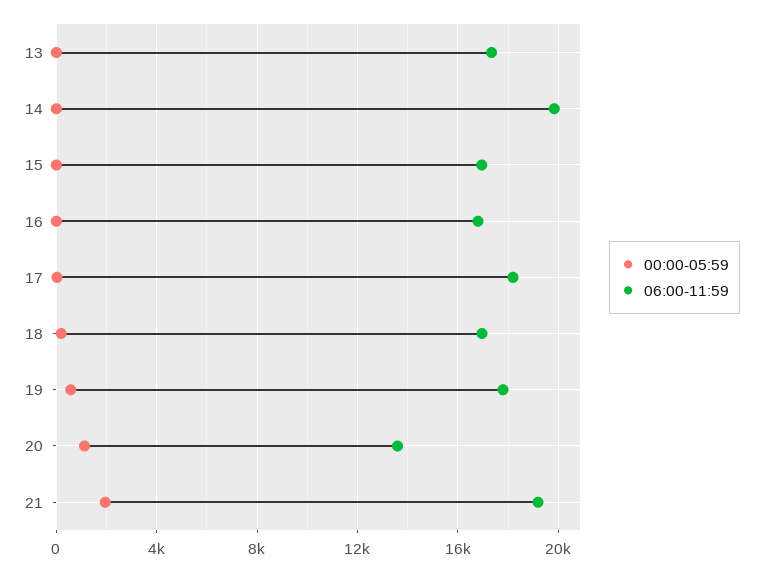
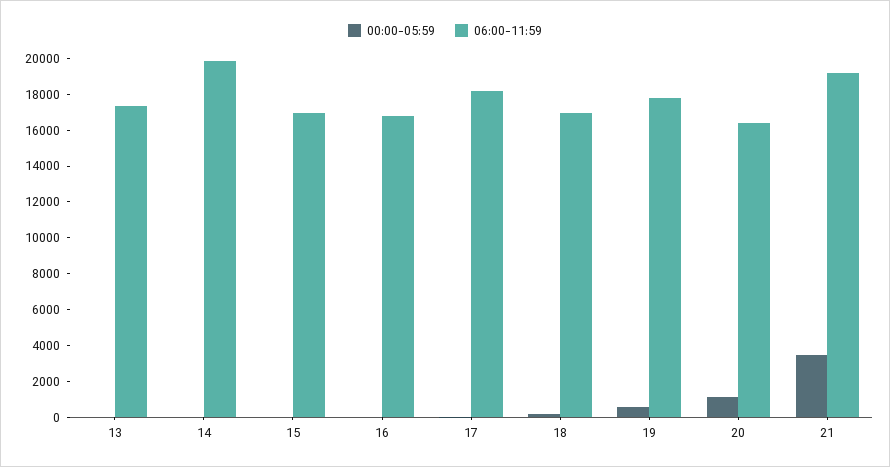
06:00-11:59, 20: 13500 -> 16500
00:00-05:59, 21: 2000 -> 3500

